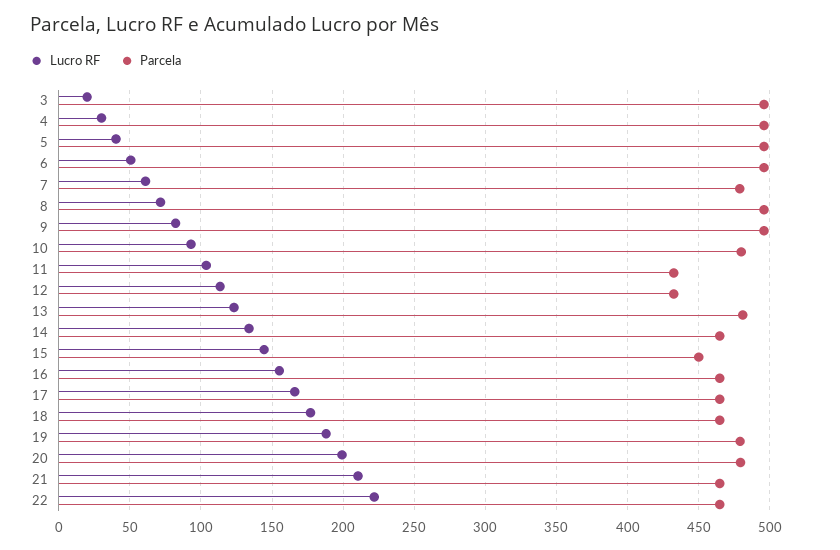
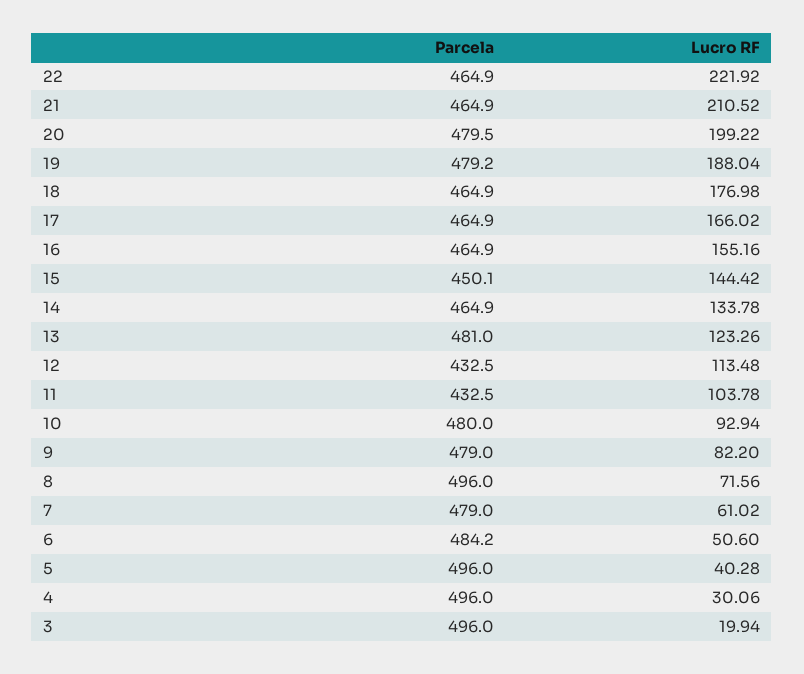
Parcela, 6: 495 -> 484.2
Parcela, 9: 495 -> 479

